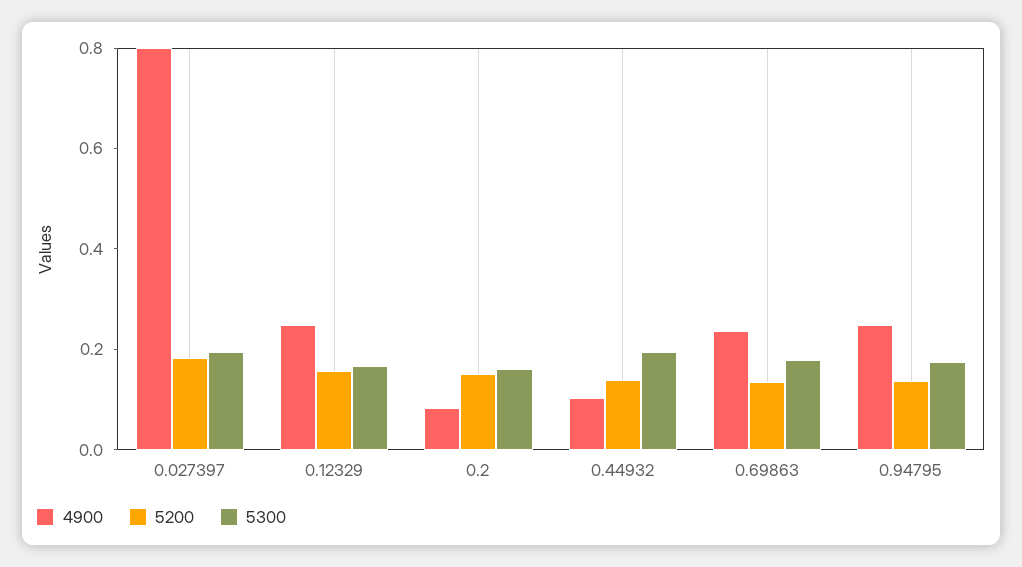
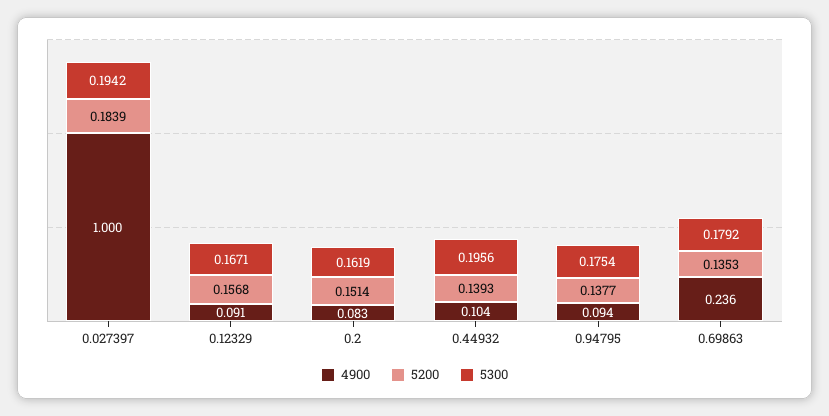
4900, 0.027397: 0.8 -> 1
4900, 0.12329: 0.25 -> 0.091
4900, 0.94795: 0.25 -> 0.094

